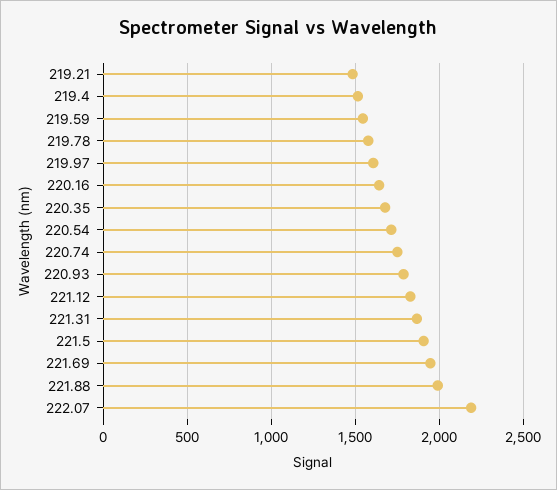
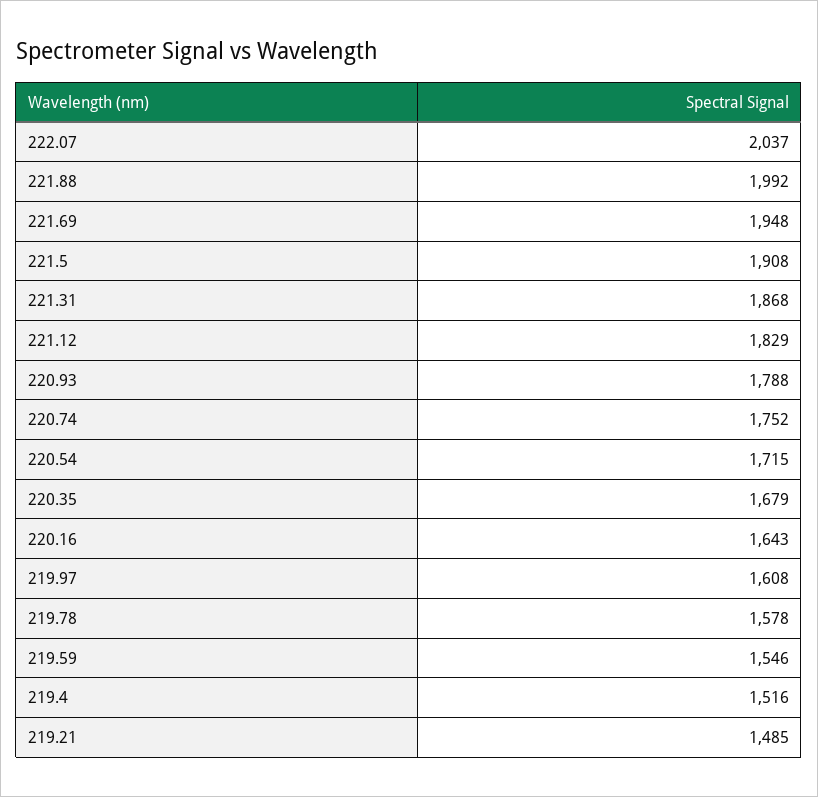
222.07: 2200 -> 2037

